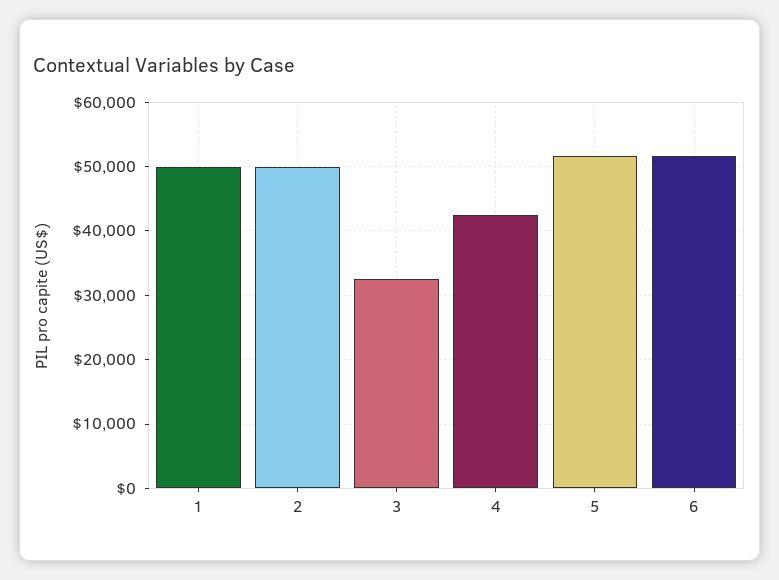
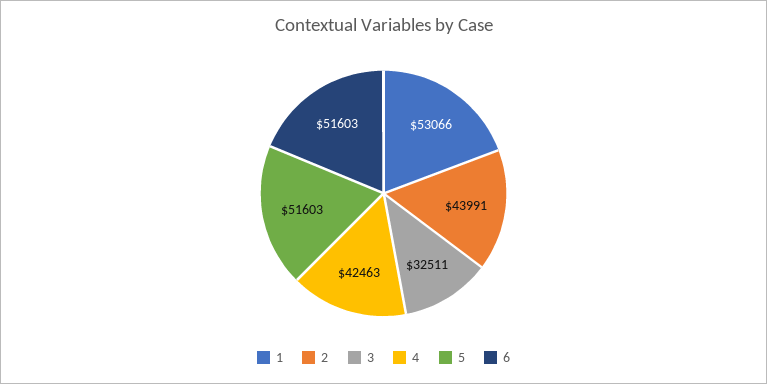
1: 50000 -> 53066
2: 50000 -> 43991

